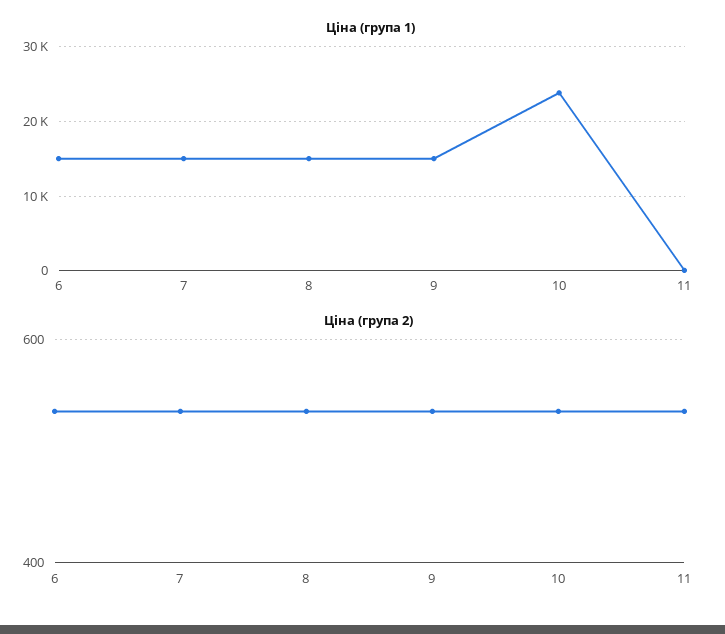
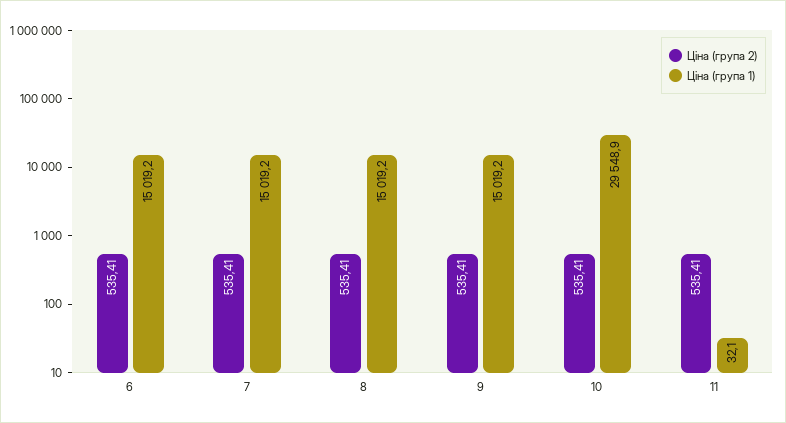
Ціна (група 1), 10: 24000 -> 29548.9

